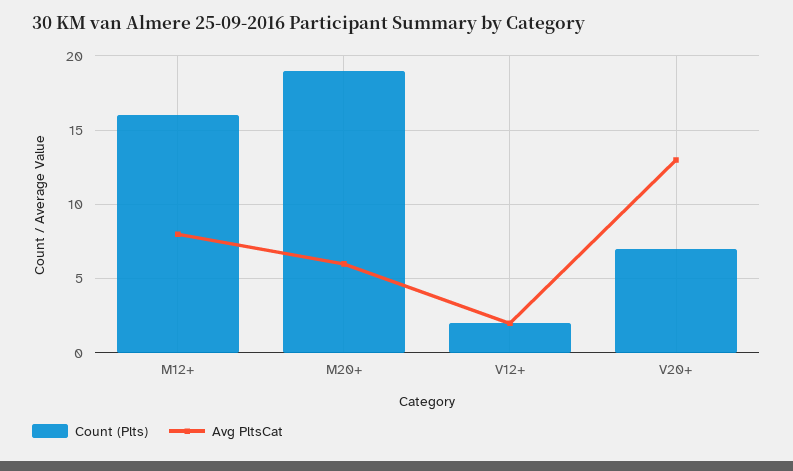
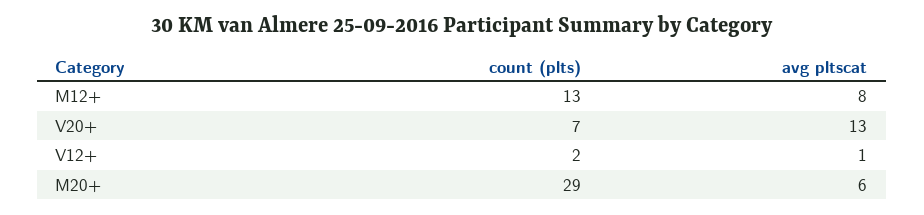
Count (Plts), M12+: 16 -> 13
Count (Plts), M20+: 19 -> 29
Avg PltsCat, V12+: 2 -> 1

